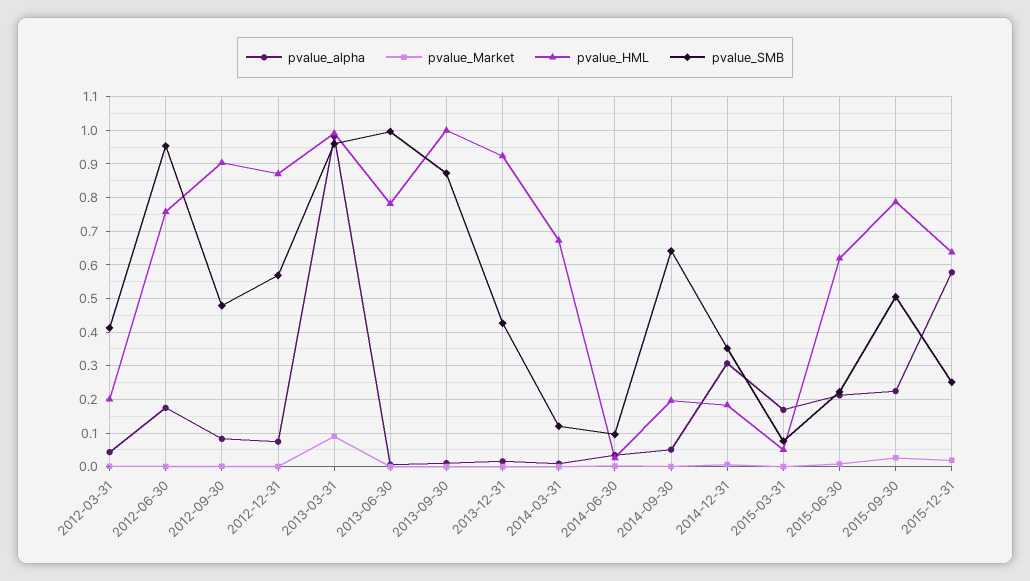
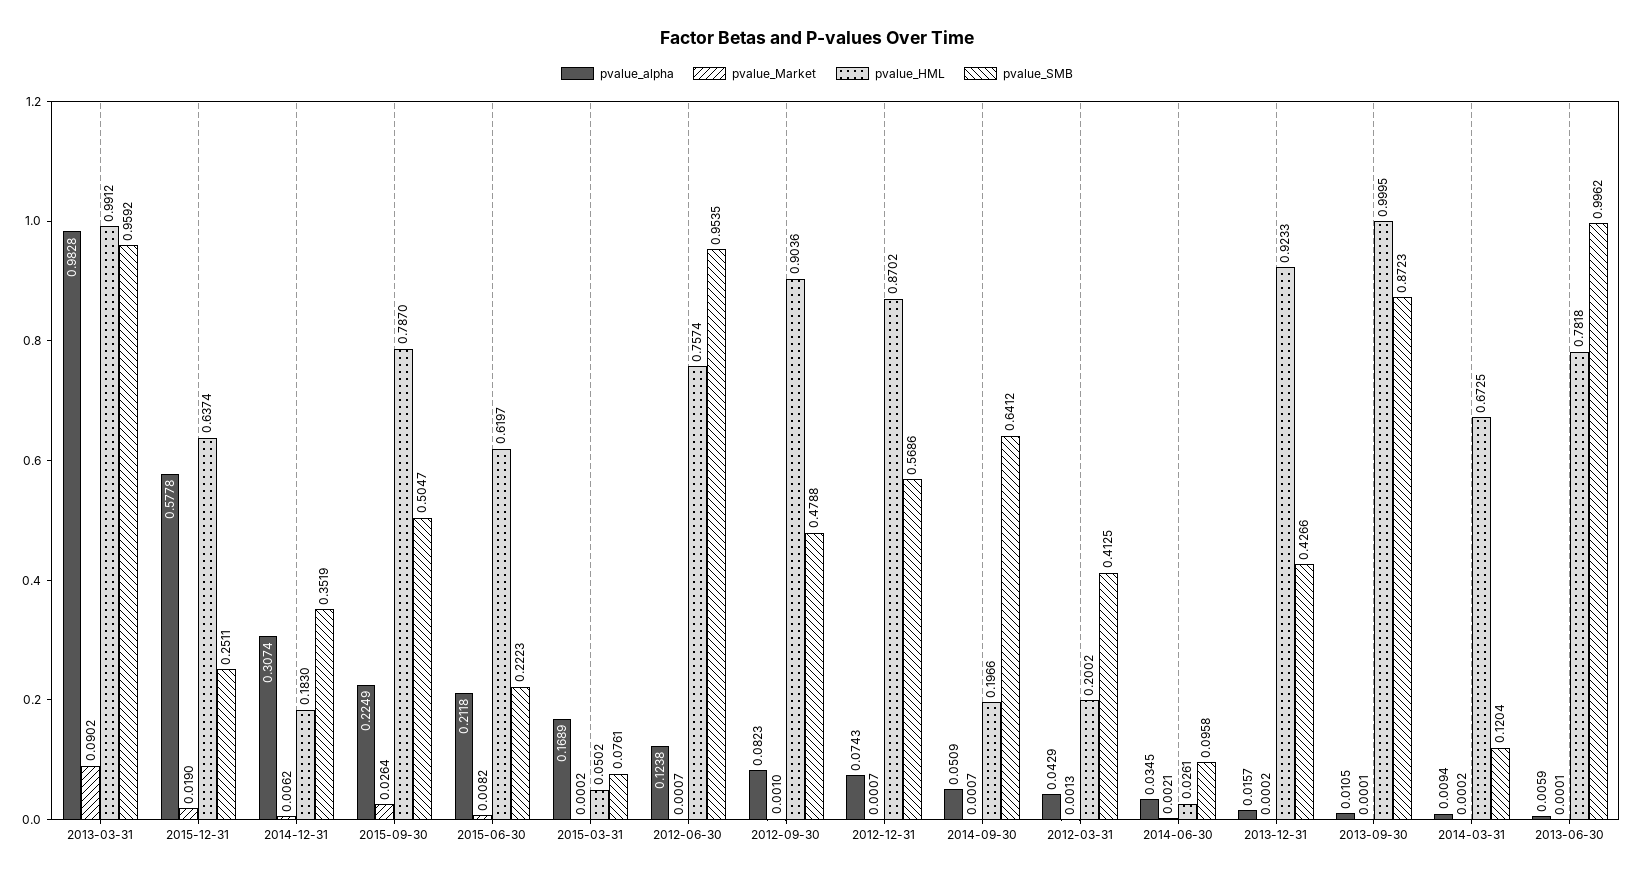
pvalue_alpha, 2012-06-30: 0.18 -> 0.1238

